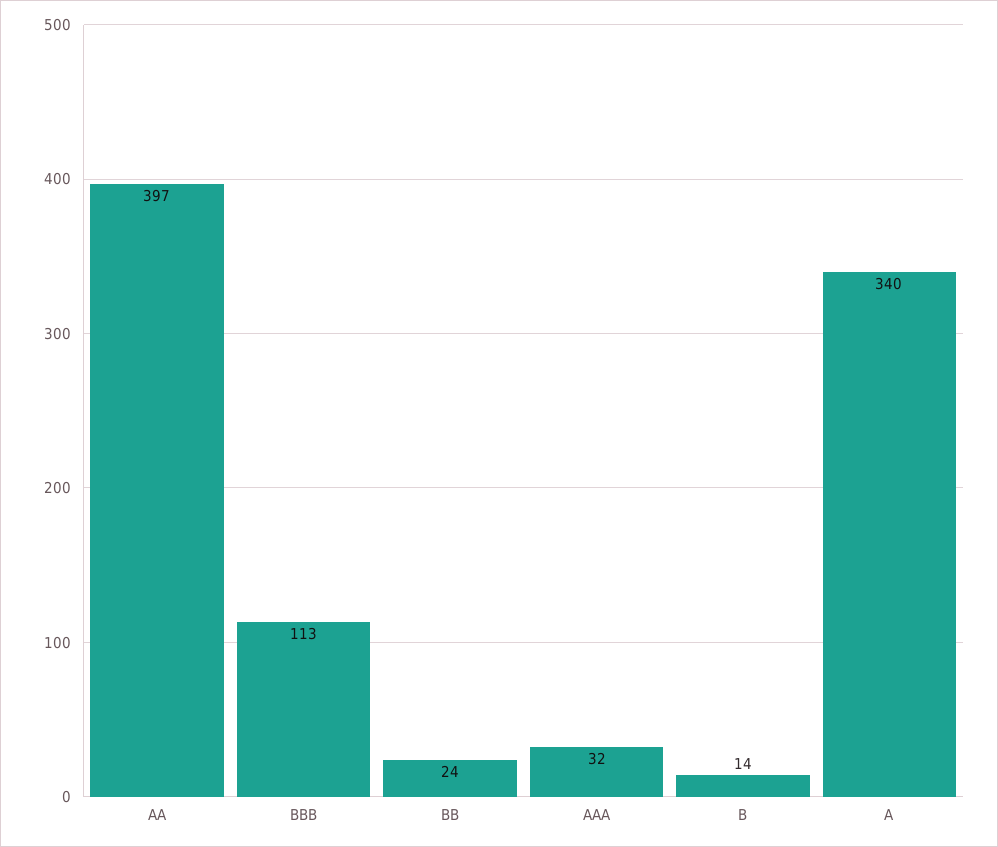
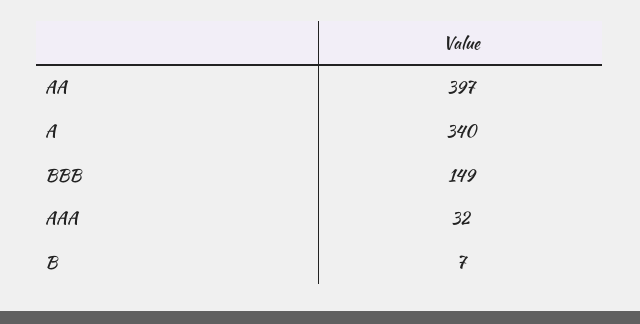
BBB: 113 -> 149
BB: 24 -> none
B: 14 -> 7

